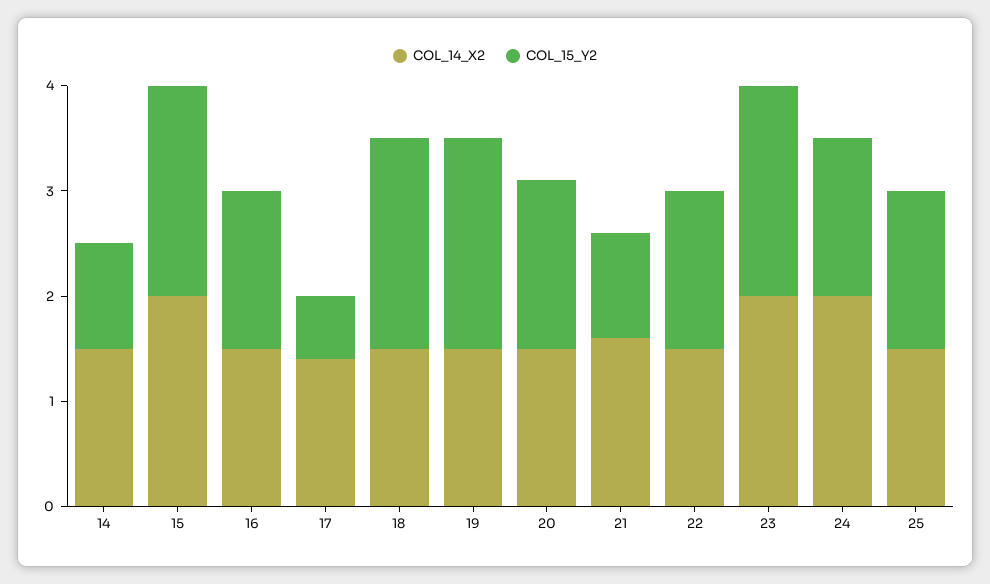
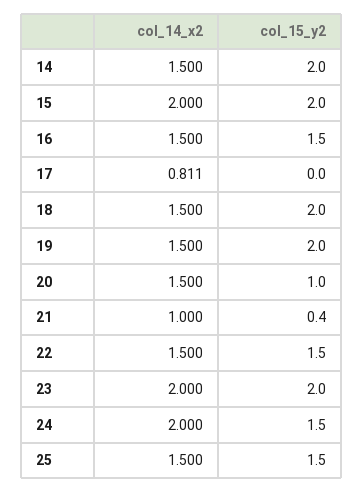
COL_15_Y2, 14: 1 -> 2
COL_14_X2, 17: 1.4 -> 0.811
COL_15_Y2, 17: 0.6 -> 0
COL_15_Y2, 20: 1.6 -> 1
COL_14_X2, 21: 1.6 -> 1
COL_15_Y2, 21: 1 -> 0.4

